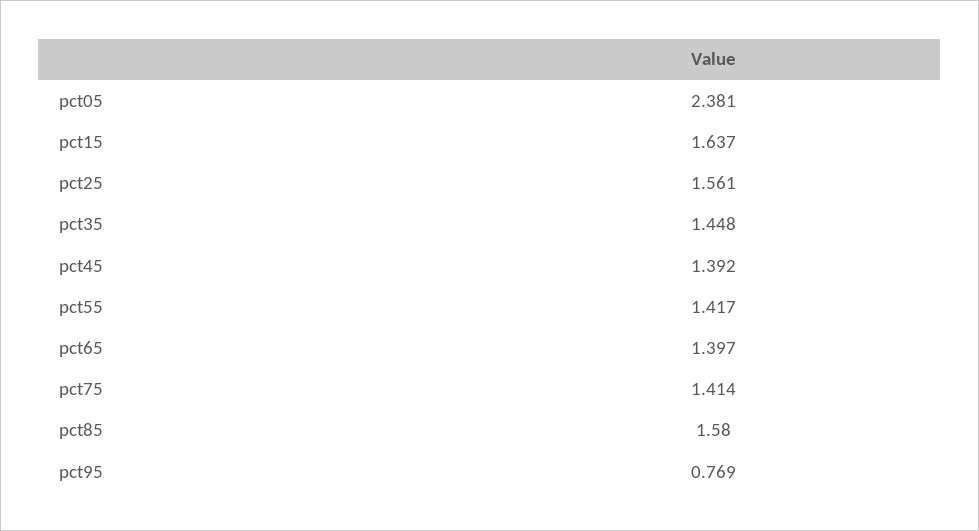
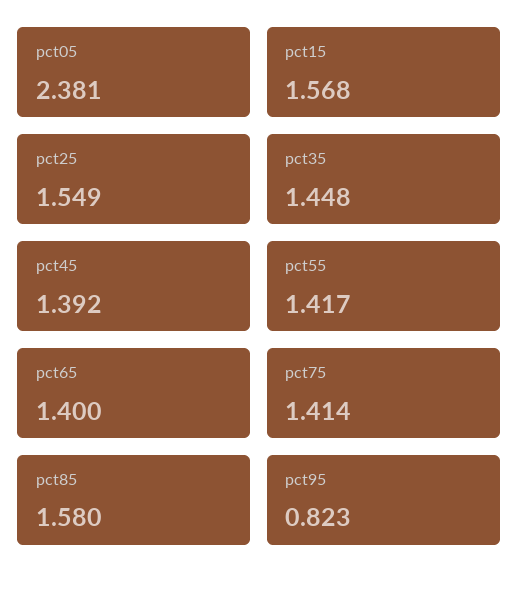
pct15: 1.637 -> 1.568
pct25: 1.561 -> 1.549
pct65: 1.397 -> 1.4
pct95: 0.769 -> 0.823

